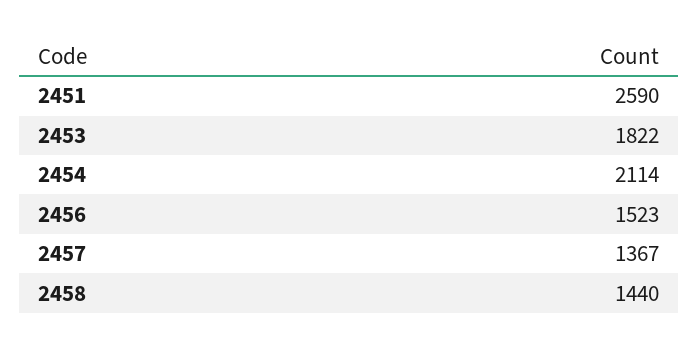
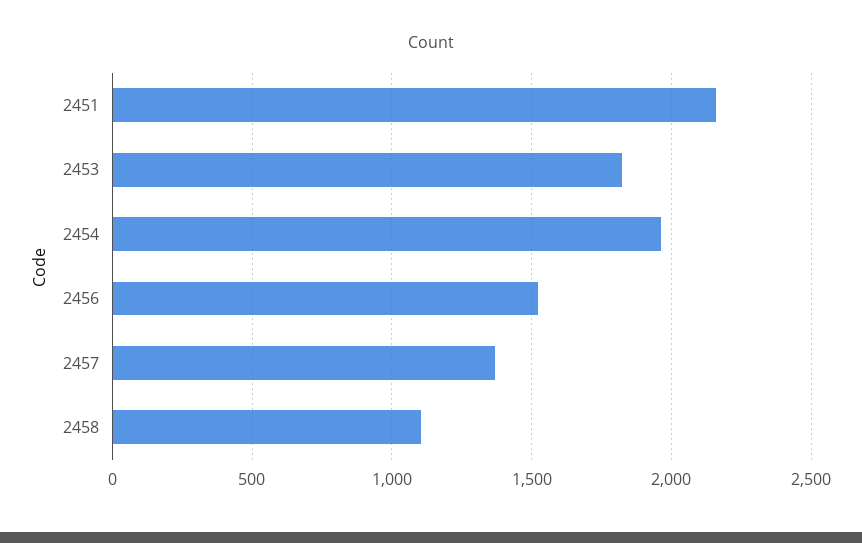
2451: 2590 -> 2150
2454: 2114 -> 1950
2458: 1440 -> 1100

